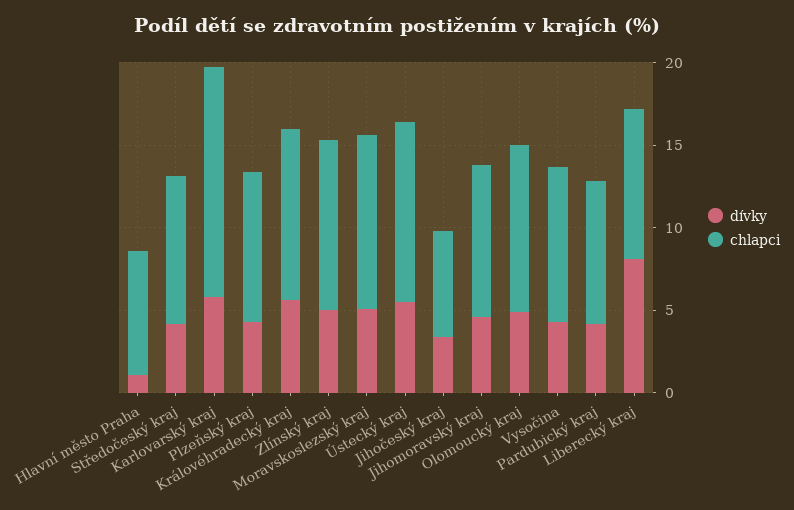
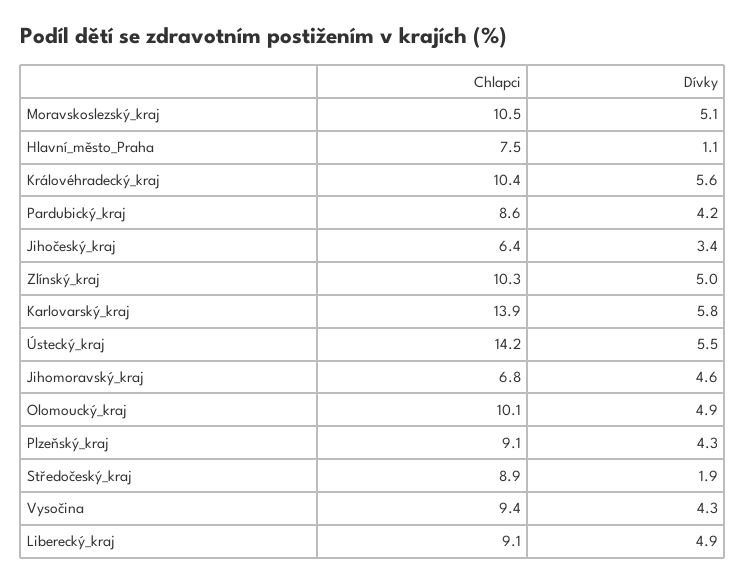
dívky, Středočeský kraj: 4 -> 1.9
chlapci, Ústecký kraj: 11 -> 14.2
chlapci, Jihomoravský kraj: 9 -> 6.8
dívky, Liberecký kraj: 8 -> 4.9

